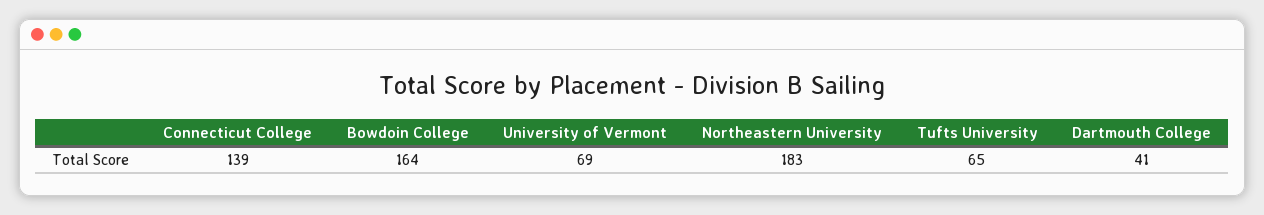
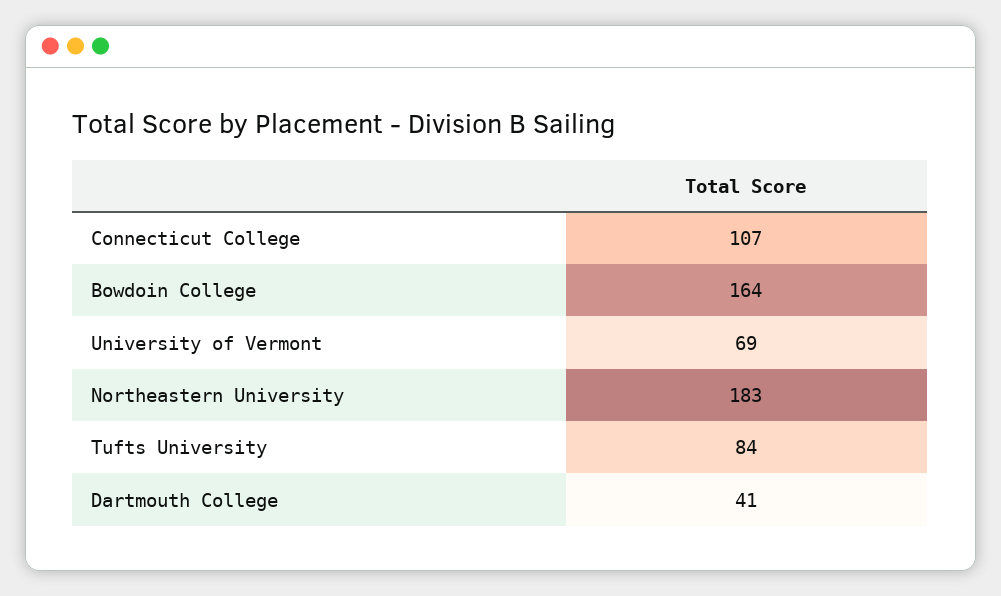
Connecticut College: 139 -> 107
Tufts University: 65 -> 84

